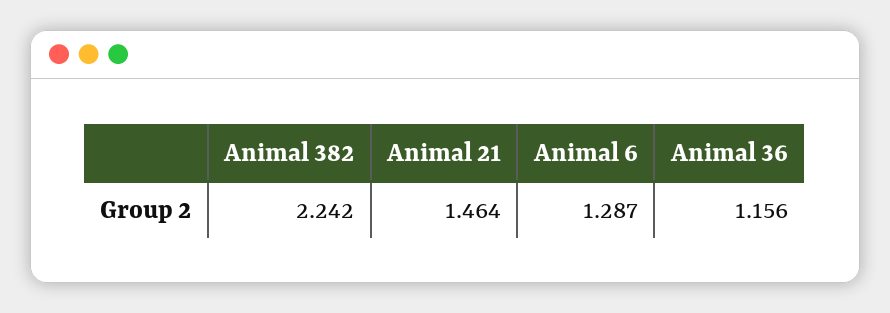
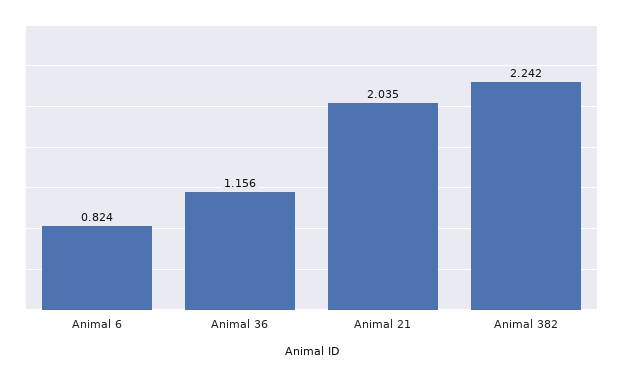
Animal 21: 1.464 -> 2.035
Animal 6: 1.287 -> 0.824

